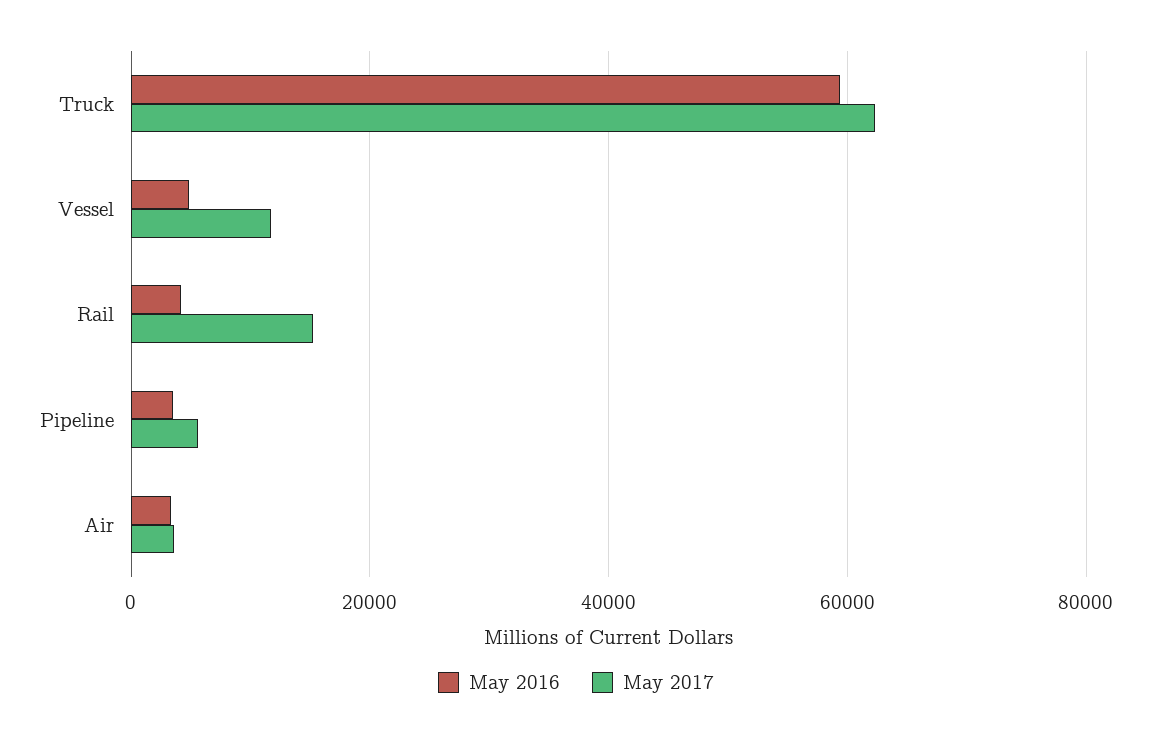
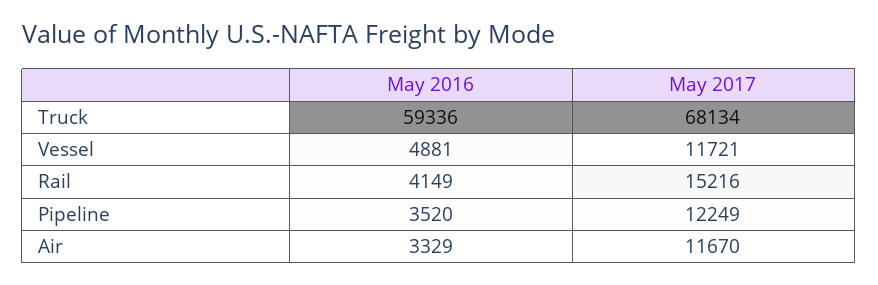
May 2017, Truck: 62000 -> 68134
May 2017, Pipeline: 6000 -> 12249
May 2017, Air: 4000 -> 11670

